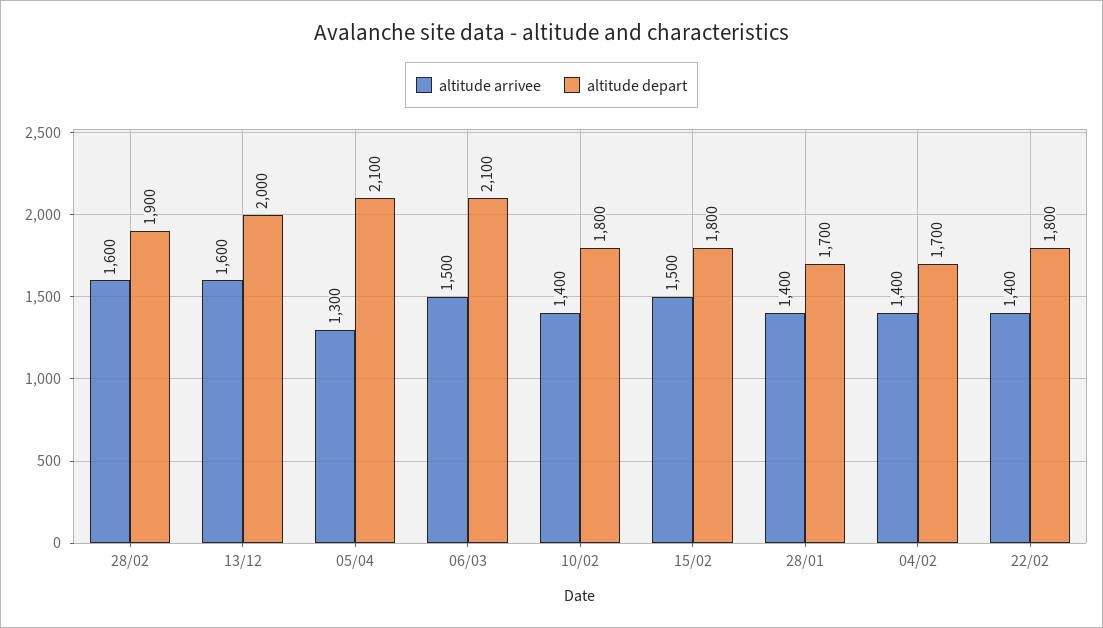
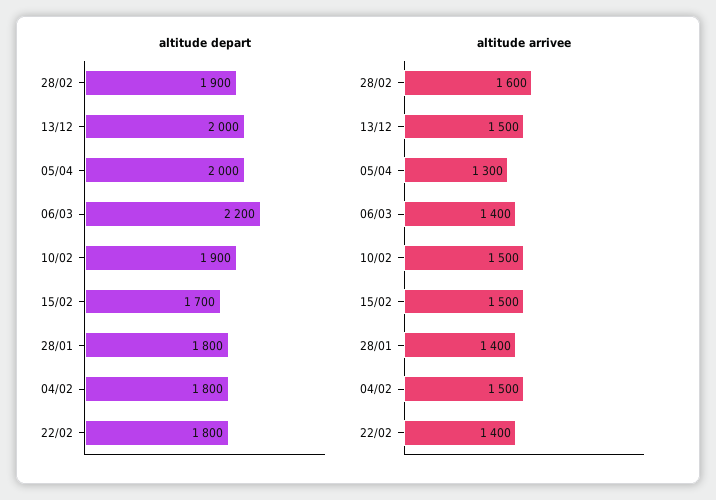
altitude arrivee, 13/12: 1600 -> 1500
altitude depart, 05/04: 2100 -> 2000
altitude arrivee, 06/03: 1500 -> 1400
altitude depart, 06/03: 2100 -> 2200
altitude arrivee, 10/02: 1400 -> 1500
altitude depart, 10/02: 1800 -> 1900
altitude depart, 15/02: 1800 -> 1700
altitude depart, 28/01: 1700 -> 1800
altitude arrivee, 04/02: 1400 -> 1500
altitude depart, 04/02: 1700 -> 1800

